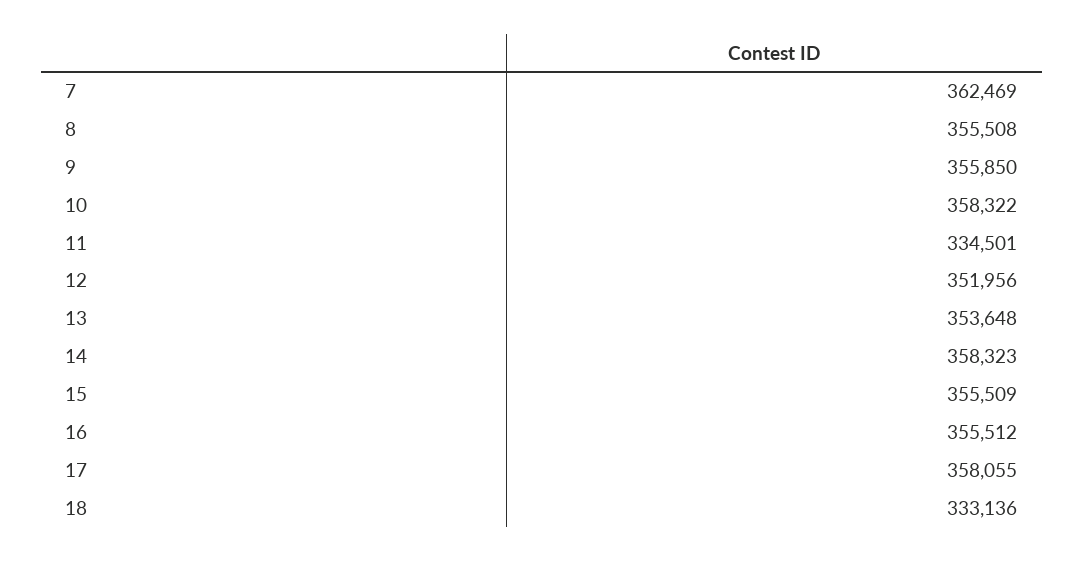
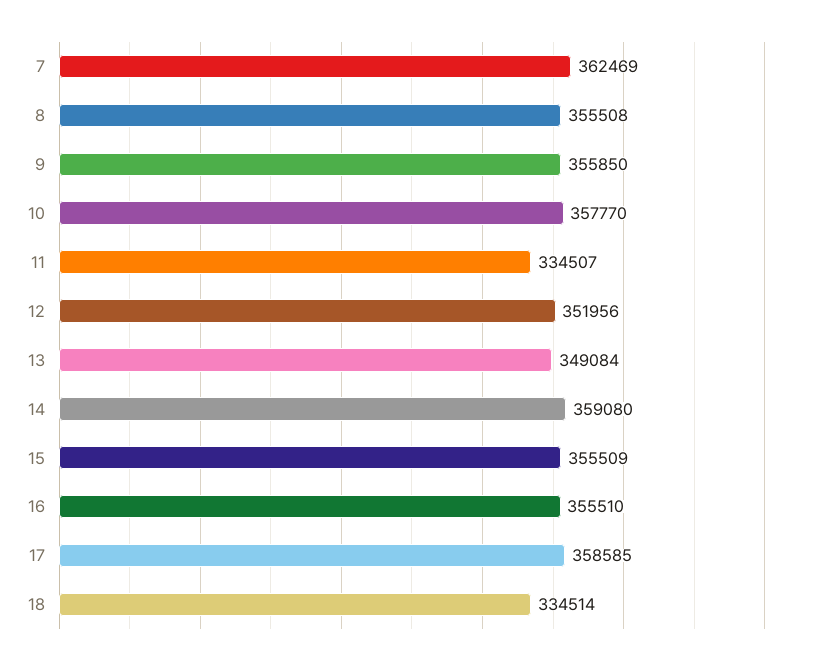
10: 358322 -> 357770
11: 334501 -> 334507
13: 353648 -> 349084
14: 358323 -> 359080
16: 355512 -> 355510
17: 358055 -> 358585
18: 333136 -> 334514

